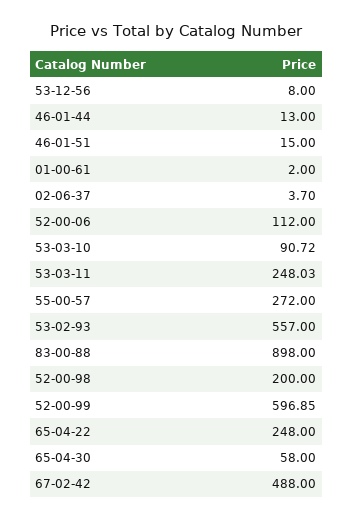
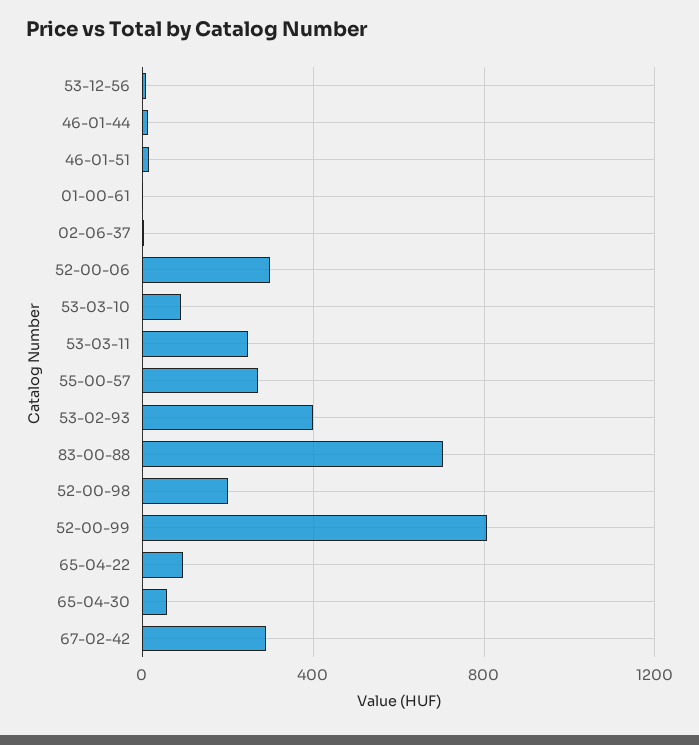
52-00-06: 112 -> 300
53-02-93: 557 -> 400
83-00-88: 898 -> 700
52-00-99: 596.85 -> 800
65-04-22: 248 -> 100
67-02-42: 488 -> 300

